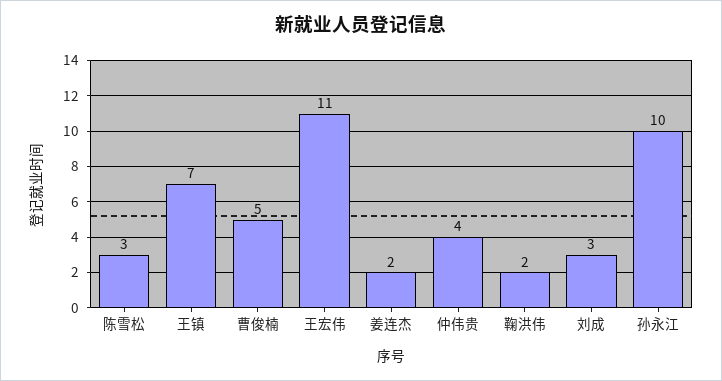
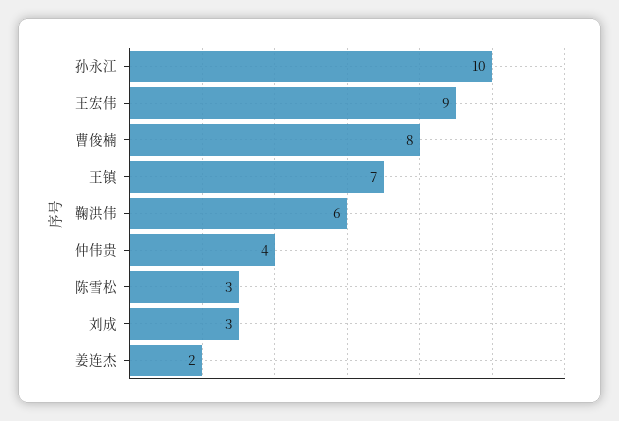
曹俊楠: 5 -> 8
王宏伟: 11 -> 9
鞠洪伟: 2 -> 6

